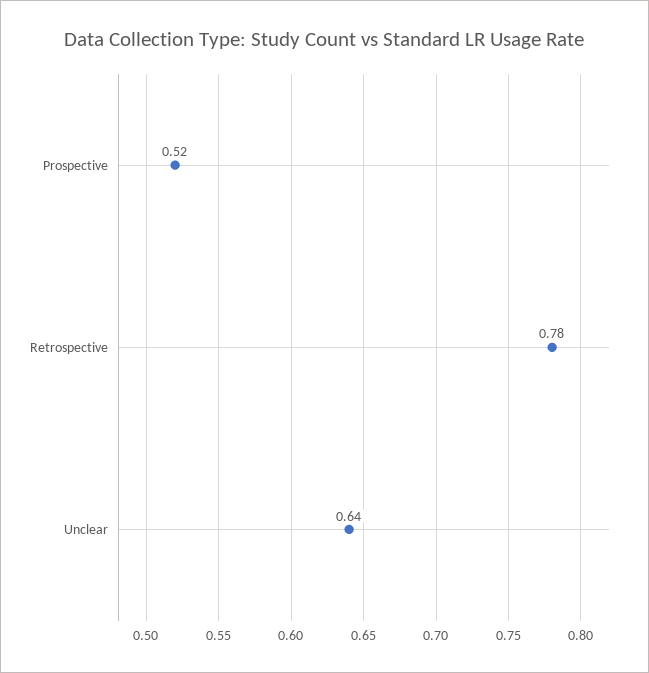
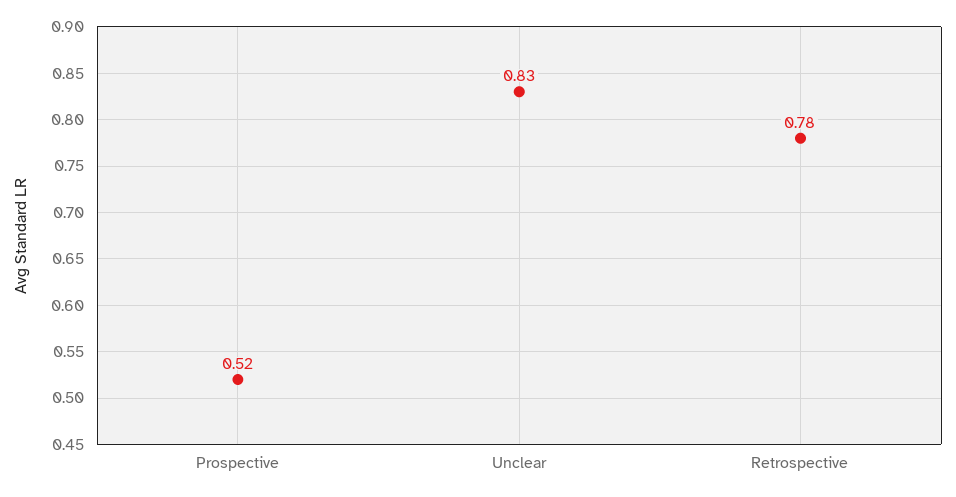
Unclear: 0.64 -> 0.83

